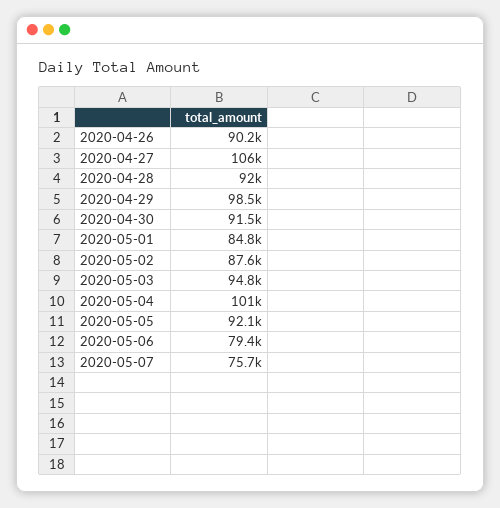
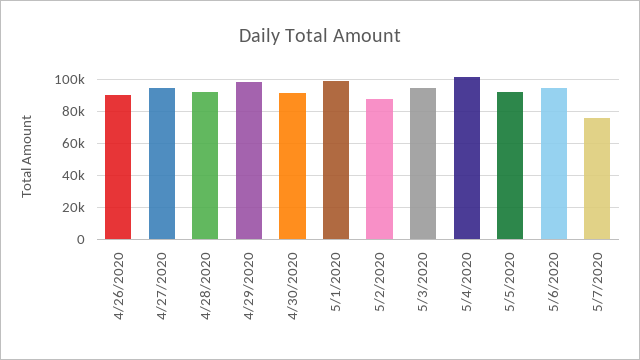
2020-04-27: 106000 -> 95000
2020-05-01: 84800 -> 100000
2020-05-06: 79400 -> 95000

